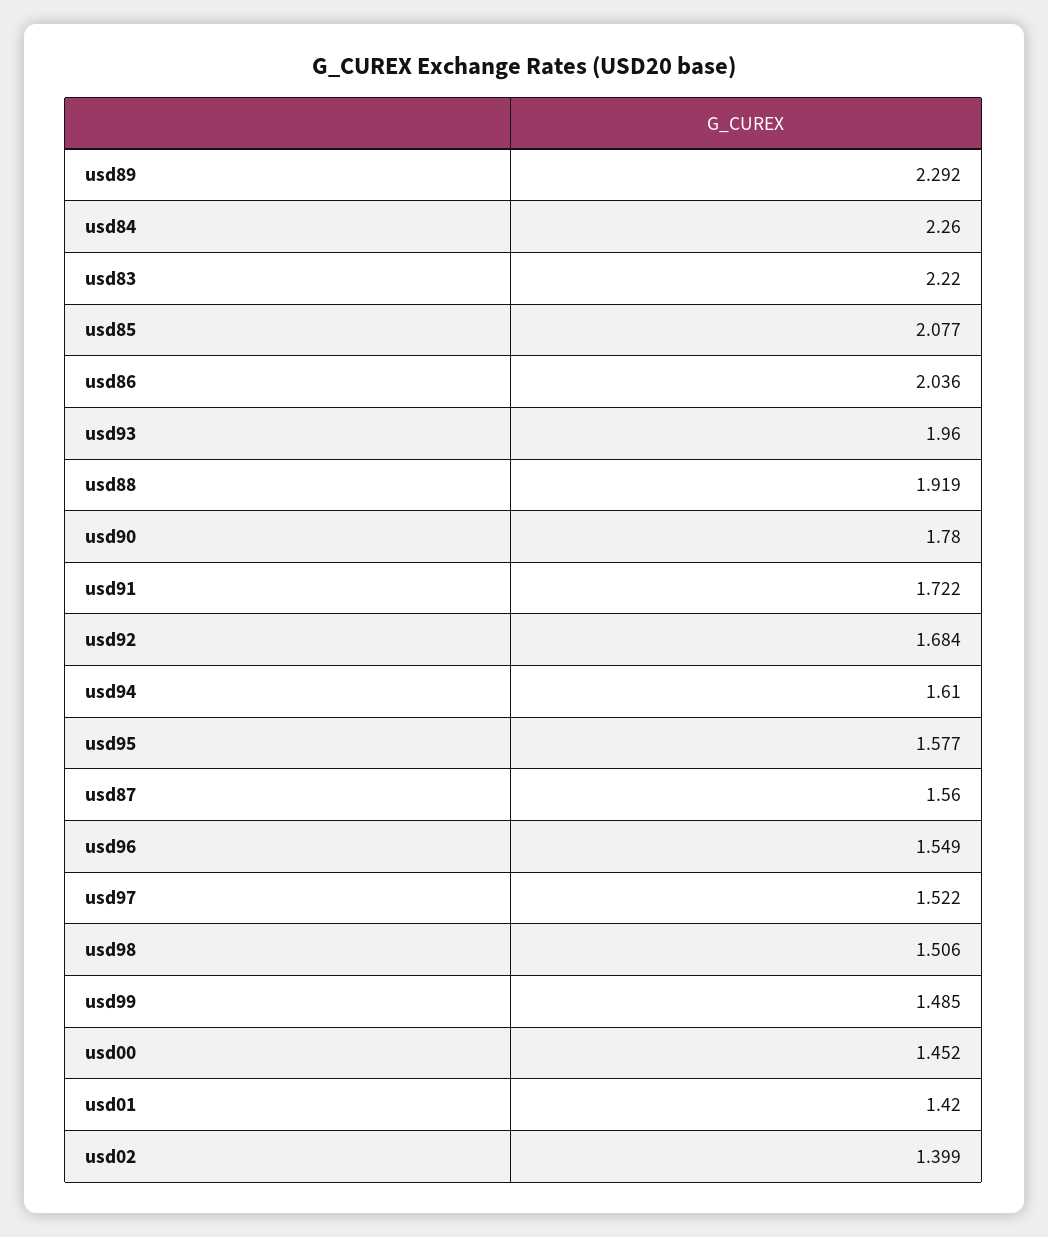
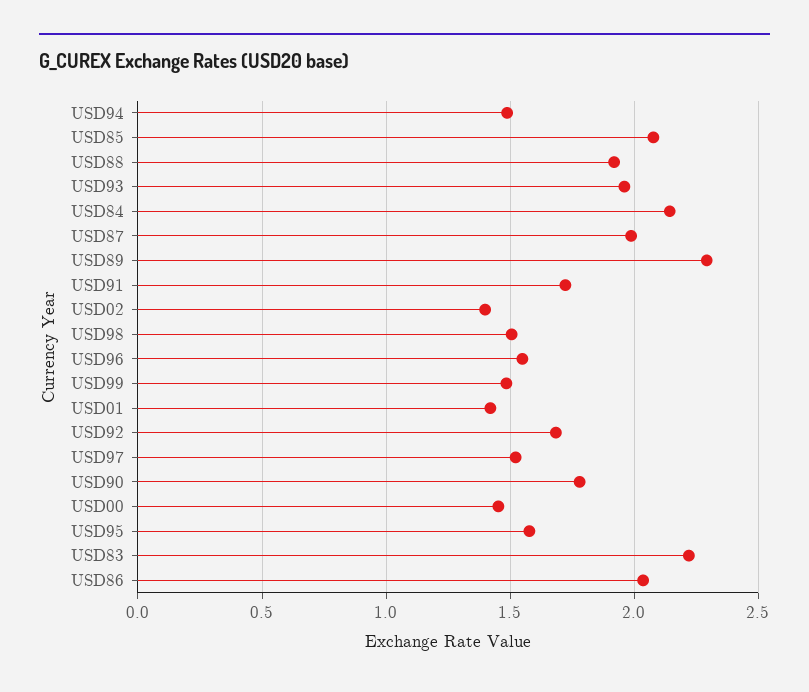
usd84: 2.26 -> 2.15
usd94: 1.61 -> 1.5
usd87: 1.56 -> 2

